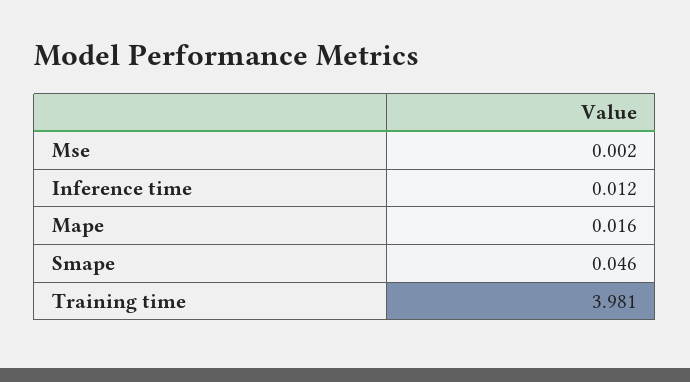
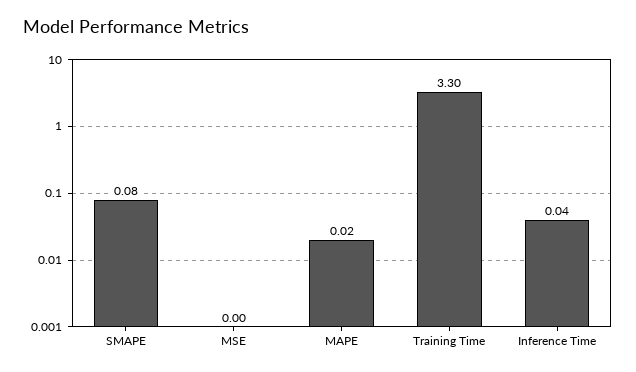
Inference time: 0.012 -> 0.04
Smape: 0.046 -> 0.08
Training time: 3.981 -> 3.3

